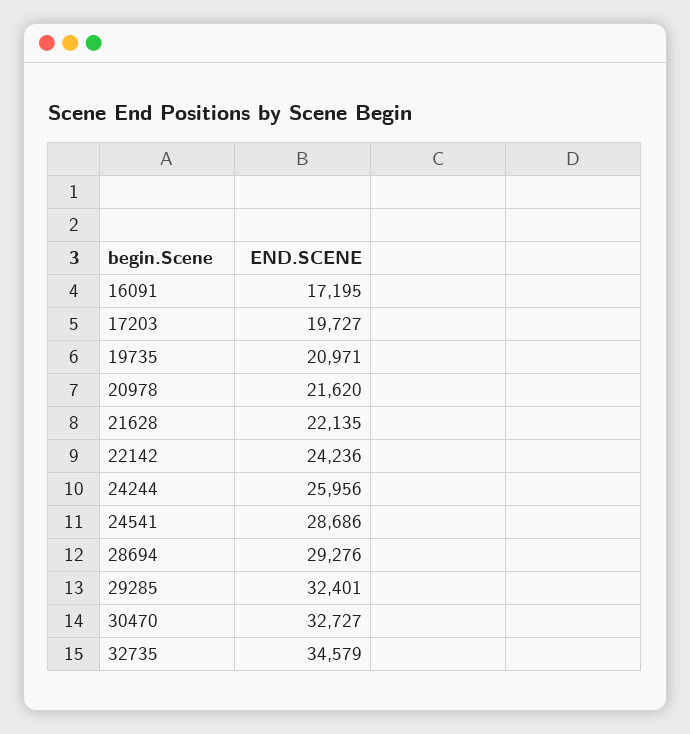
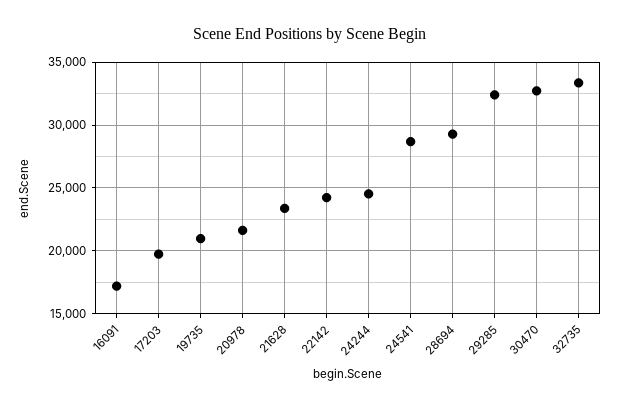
21628: 22135 -> 23500
24244: 25956 -> 24500
32735: 34579 -> 33500

